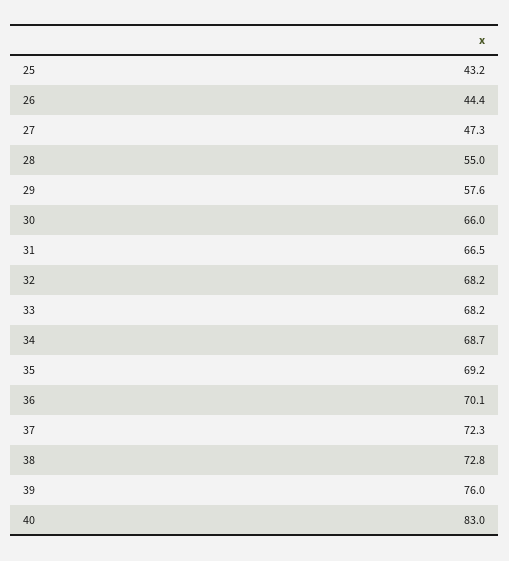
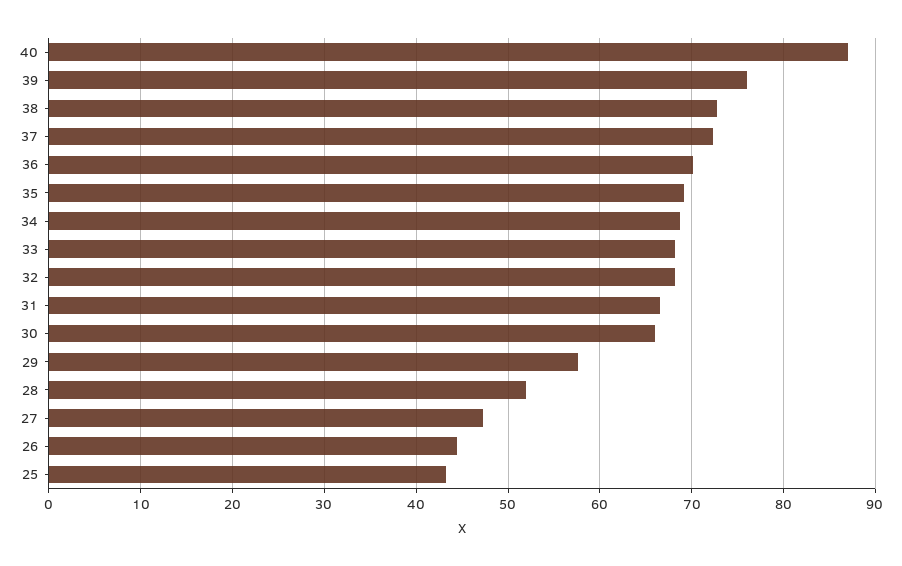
28: 55 -> 52
40: 83 -> 87

